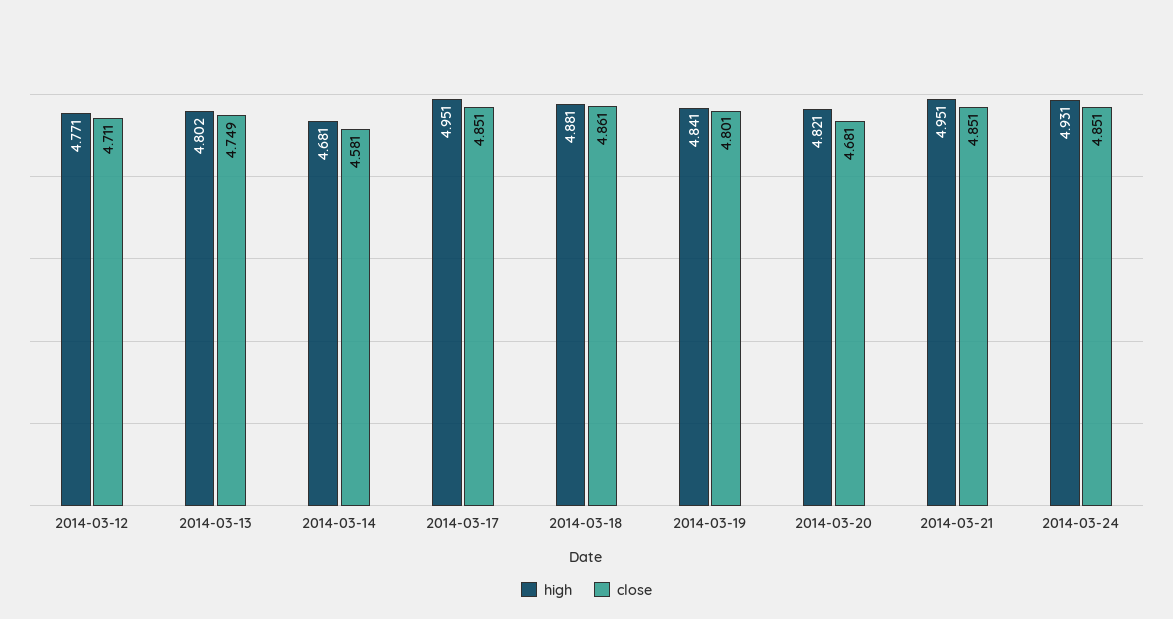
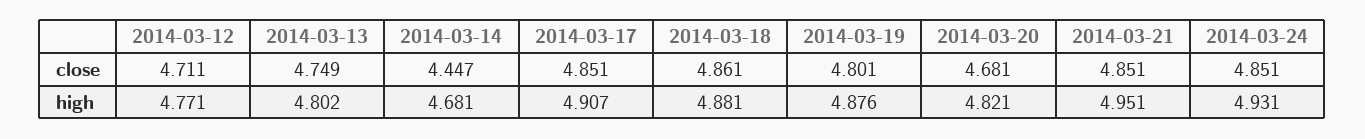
close, 2014-03-14: 4.581 -> 4.447
high, 2014-03-17: 4.951 -> 4.907
high, 2014-03-19: 4.841 -> 4.876

